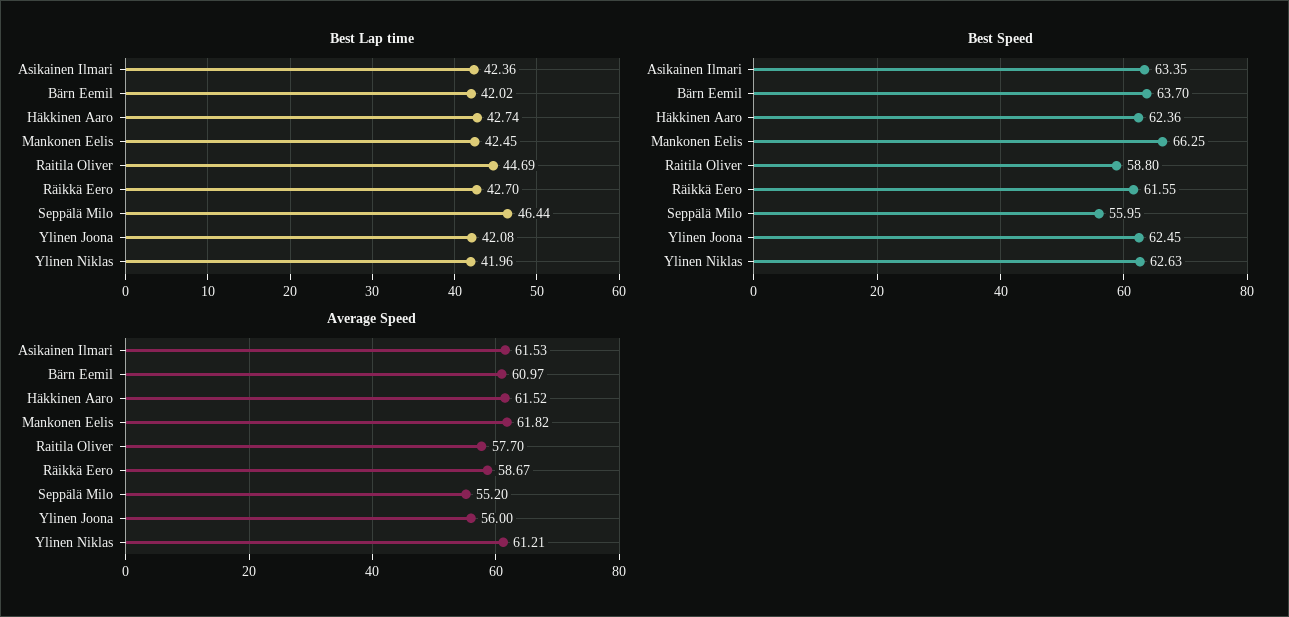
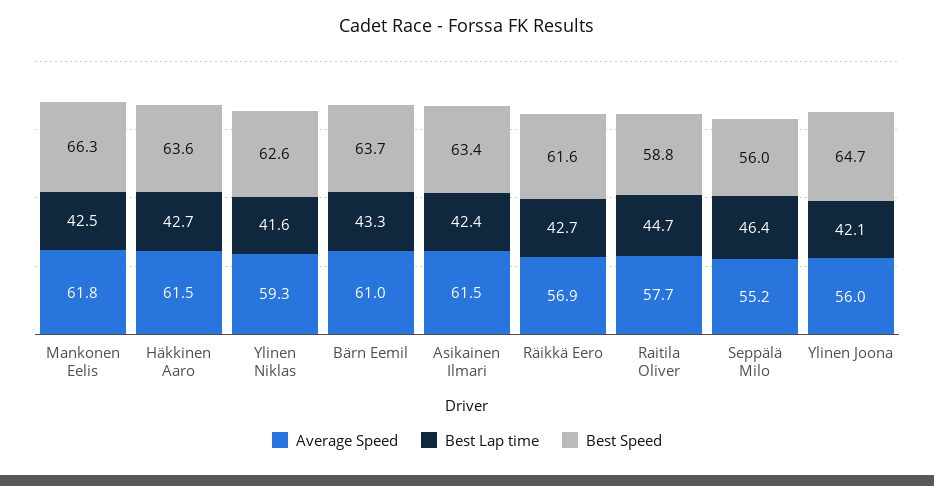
Best Lap time, Bärn Eemil: 42.02 -> 43.3
Best Lap time, Ylinen Niklas: 41.96 -> 41.6
Best Speed, Häkkinen Aaro: 62.36 -> 63.6
Best Speed, Ylinen Joona: 62.45 -> 64.7
Average Speed, Räikkä Eero: 58.67 -> 56.9
Average Speed, Ylinen Niklas: 61.21 -> 59.3

